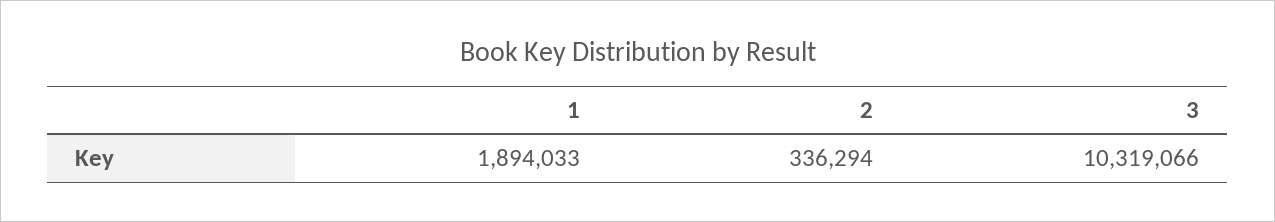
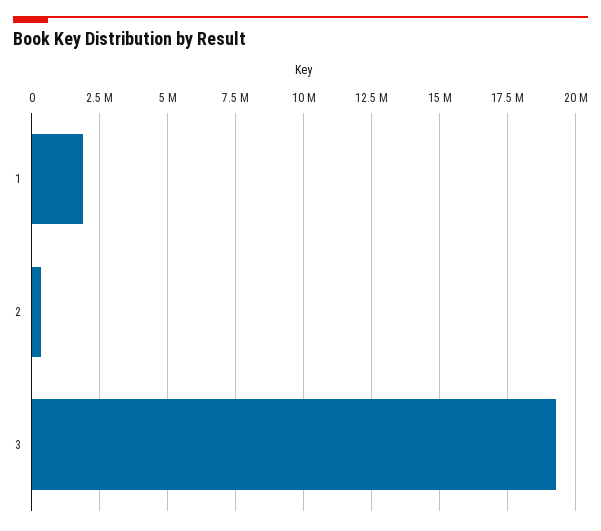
3: 10319066 -> 19250000

